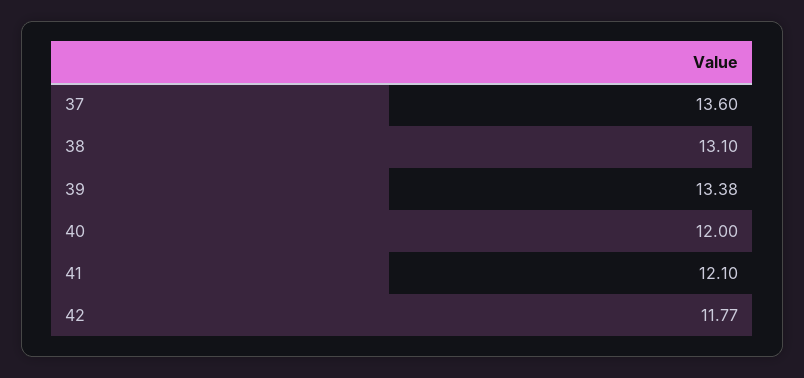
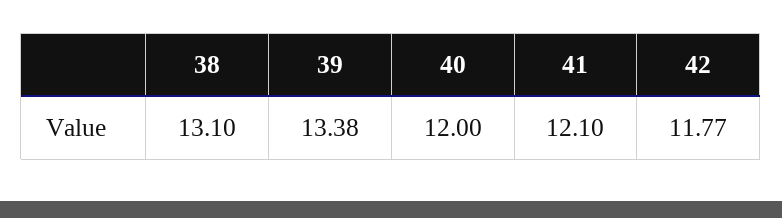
37: 13.6 -> none

